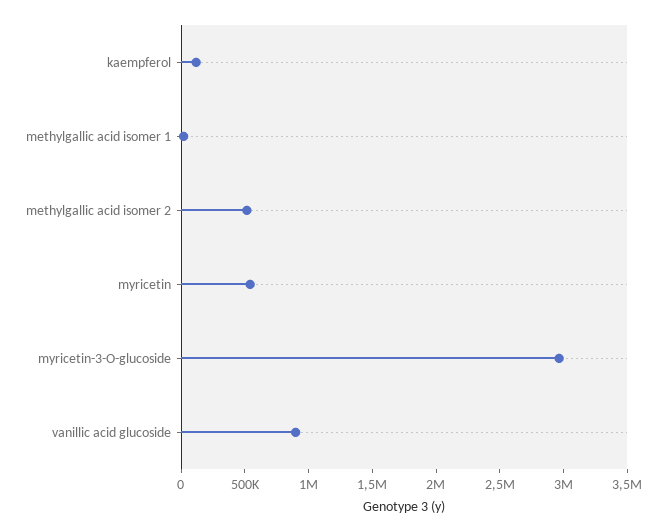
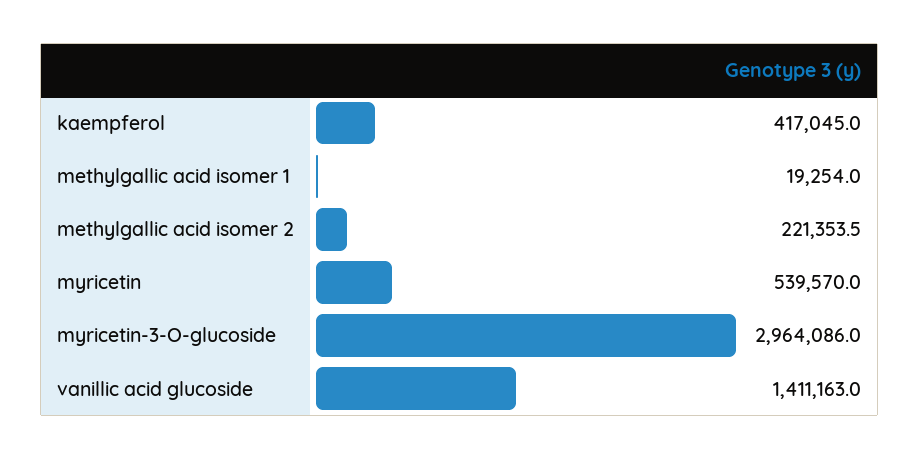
kaempferol: 100000 -> 417045
methylgallic acid isomer 2: 500000 -> 221353.5
vanillic acid glucoside: 900000 -> 1411163

